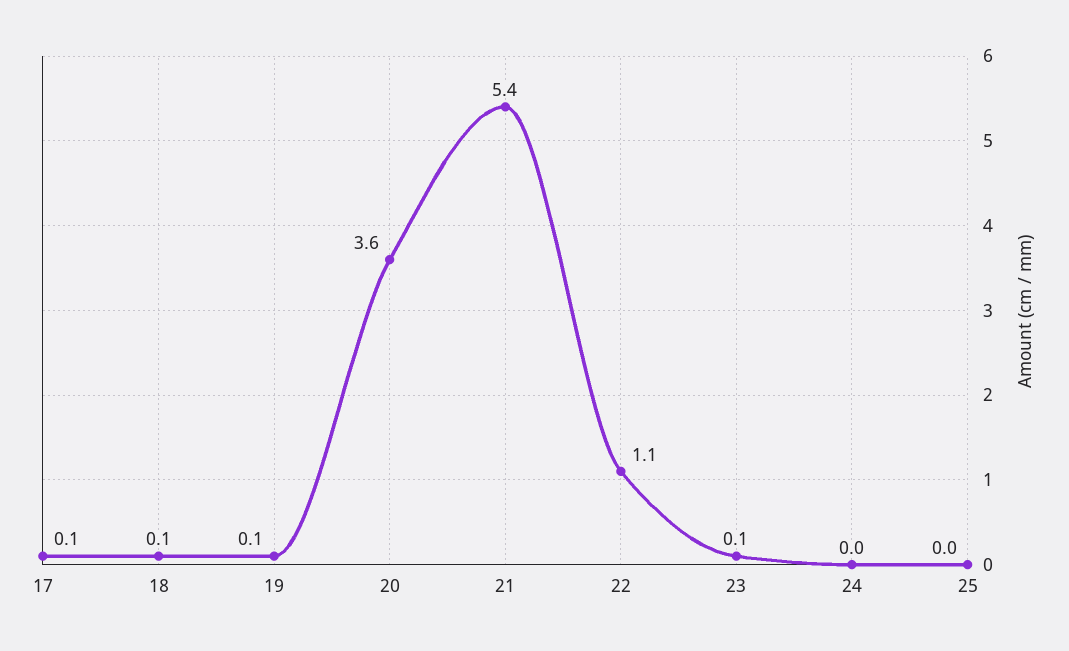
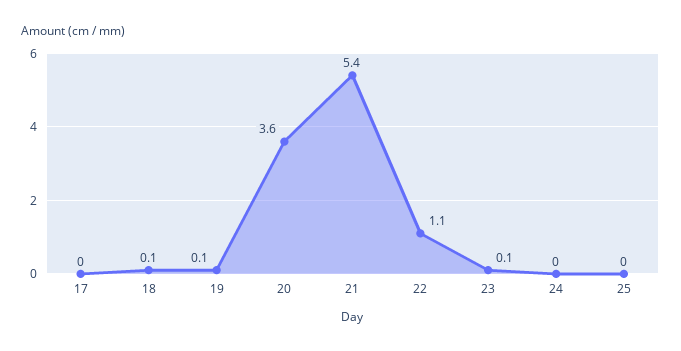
17: 0.1 -> 0

